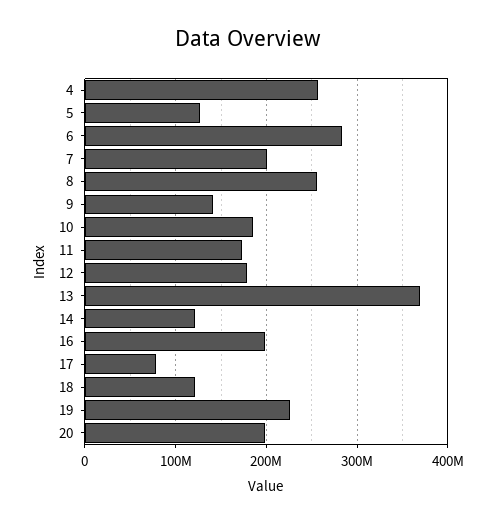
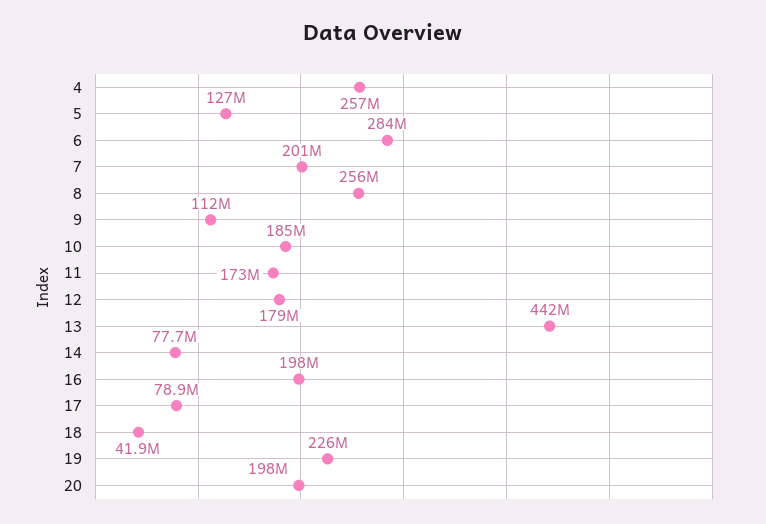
9: 140000000 -> 112000000
13: 370000000 -> 442000000
14: 120000000 -> 77700000
18: 120000000 -> 41900000

